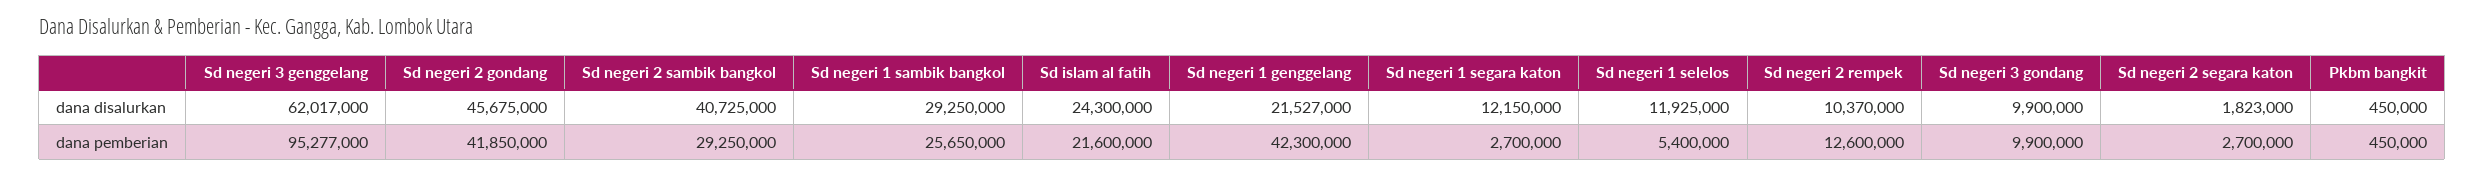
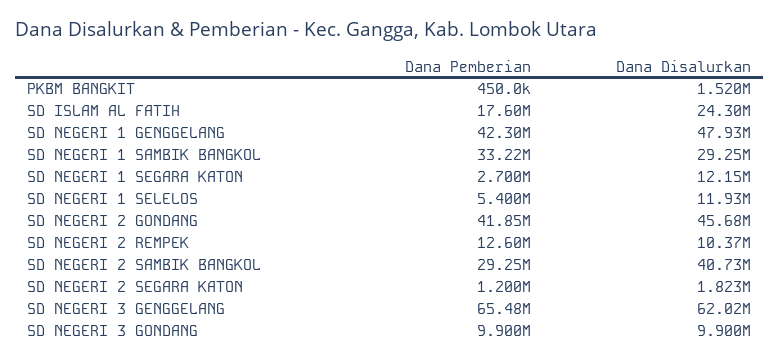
Sd negeri 1 genggelang, dana disalurkan: 21527000 -> 47930000
Pkbm bangkit, dana disalurkan: 450000 -> 1520000
Sd negeri 3 genggelang, dana pemberian: 95277000 -> 65480000
Sd negeri 1 sambik bangkol, dana pemberian: 25650000 -> 33220000
Sd islam al fatih, dana pemberian: 21600000 -> 17600000
Sd negeri 2 segara katon, dana pemberian: 2700000 -> 1200000

